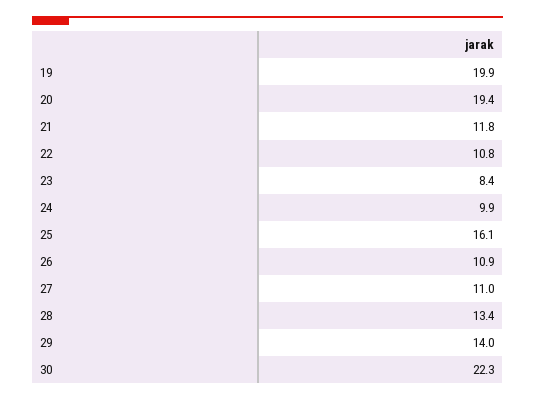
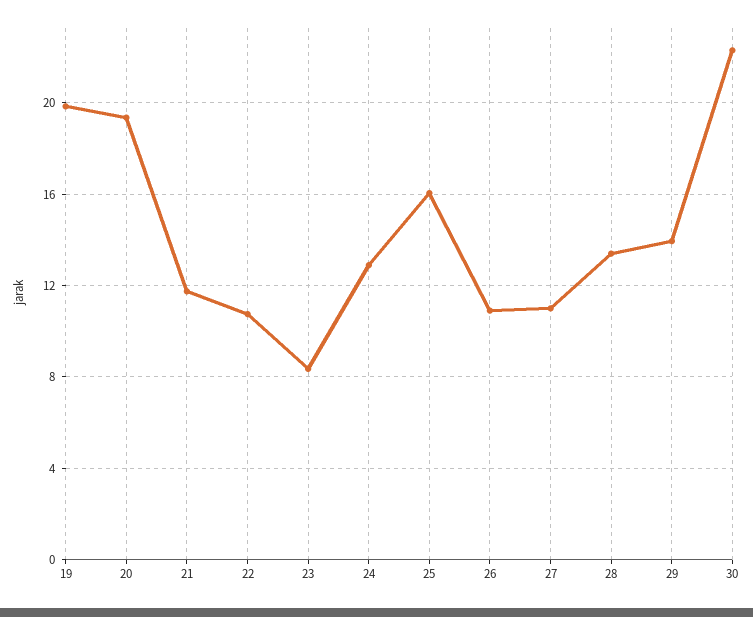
24: 9.9 -> 13

